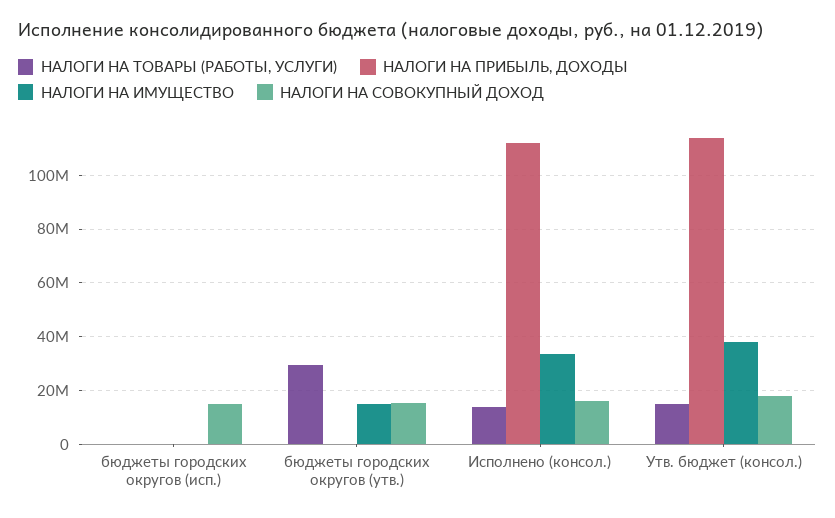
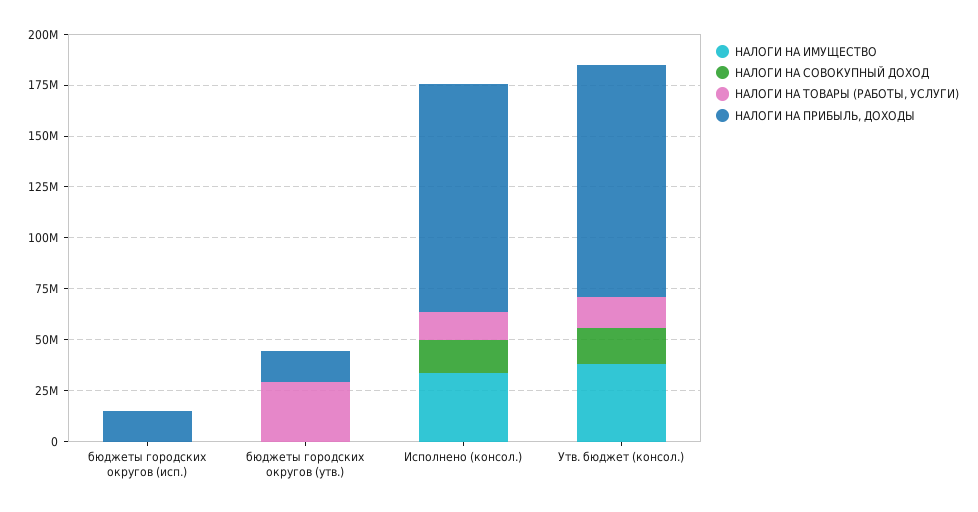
НАЛОГИ НА ПРИБЫЛЬ, ДОХОДЫ, бюджеты городских округов (исп.): 0 -> 15000000
НАЛОГИ НА СОВОКУПНЫЙ ДОХОД, бюджеты городских округов (исп.): 15000000 -> 0
НАЛОГИ НА ПРИБЫЛЬ, ДОХОДЫ, бюджеты городских округов (утв.): 0 -> 15000000
НАЛОГИ НА ИМУЩЕСТВО, бюджеты городских округов (утв.): 15000000 -> 0
НАЛОГИ НА СОВОКУПНЫЙ ДОХОД, бюджеты городских округов (утв.): 15000000 -> 0

